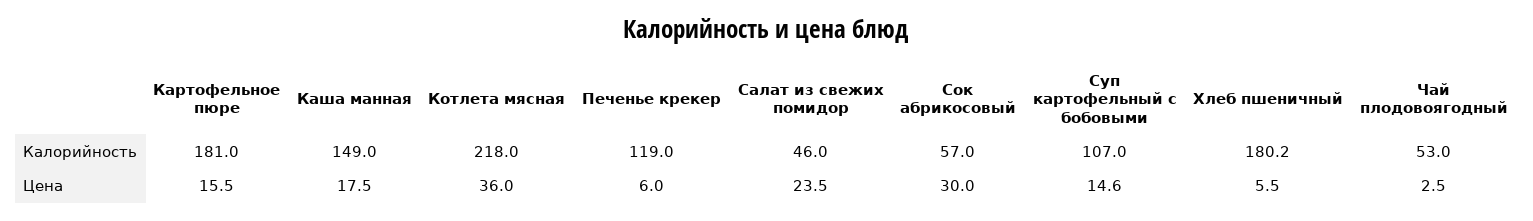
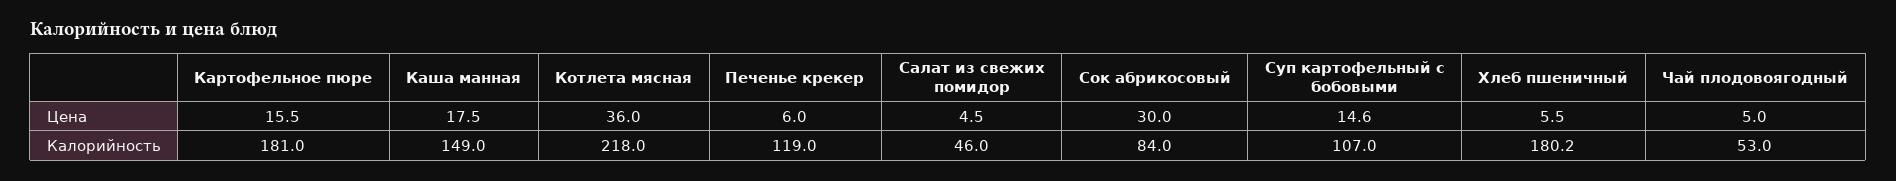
Сок абрикосовый, Калорийность: 57 -> 84
Салат из свежих помидор, Цена: 23.5 -> 4.5
Чай плодовоягодный, Цена: 2.5 -> 5

